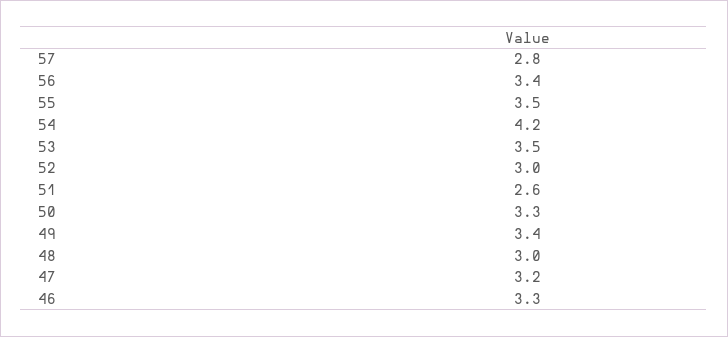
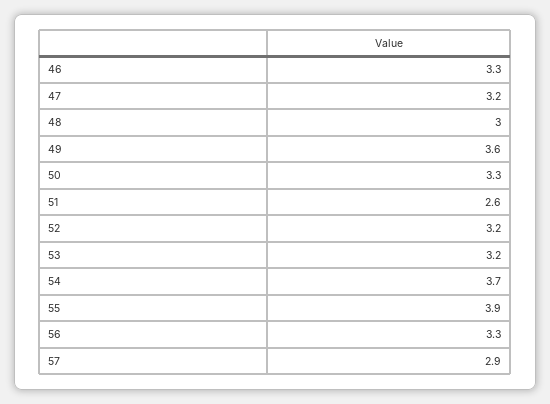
57: 2.8 -> 2.9
56: 3.4 -> 3.3
55: 3.5 -> 3.9
54: 4.2 -> 3.7
53: 3.5 -> 3.2
52: 3 -> 3.2
49: 3.4 -> 3.6

